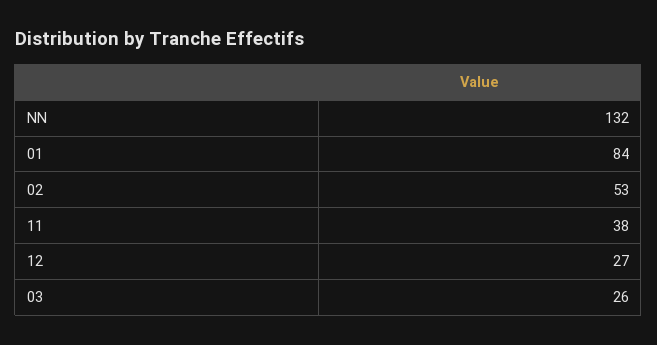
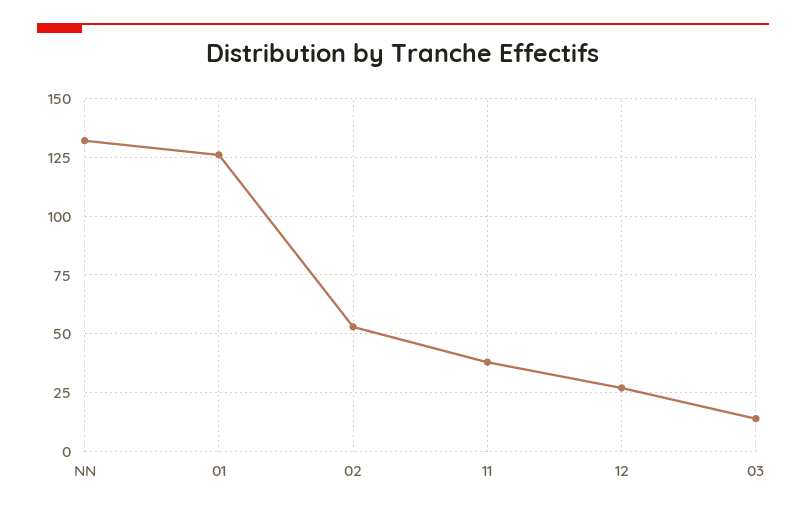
01: 84 -> 125
03: 26 -> 15

